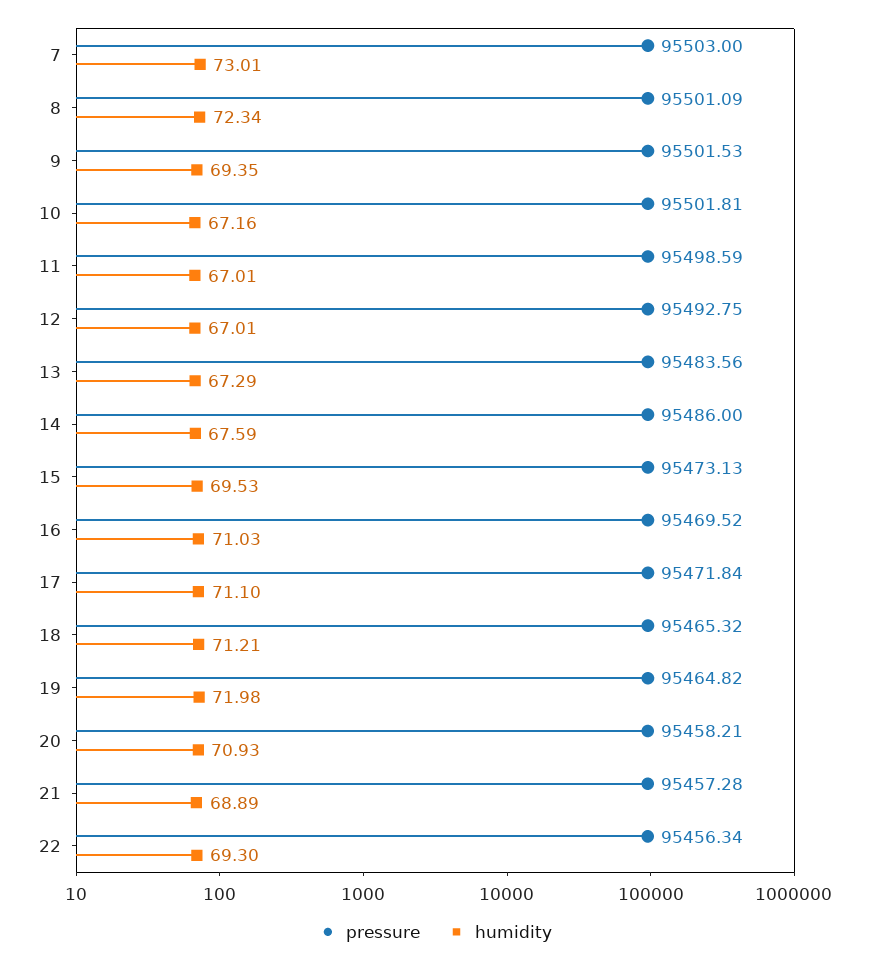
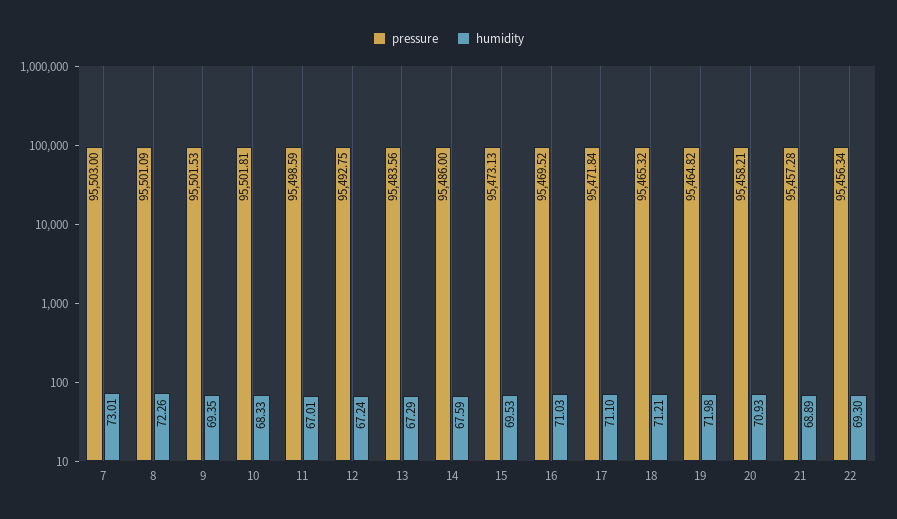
humidity, 8: 72.34 -> 72.26
humidity, 10: 67.16 -> 68.33
humidity, 12: 67.01 -> 67.24

